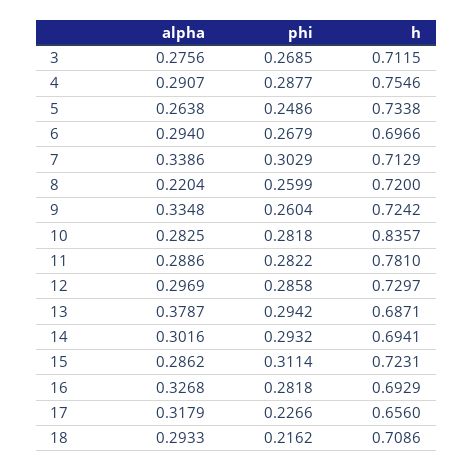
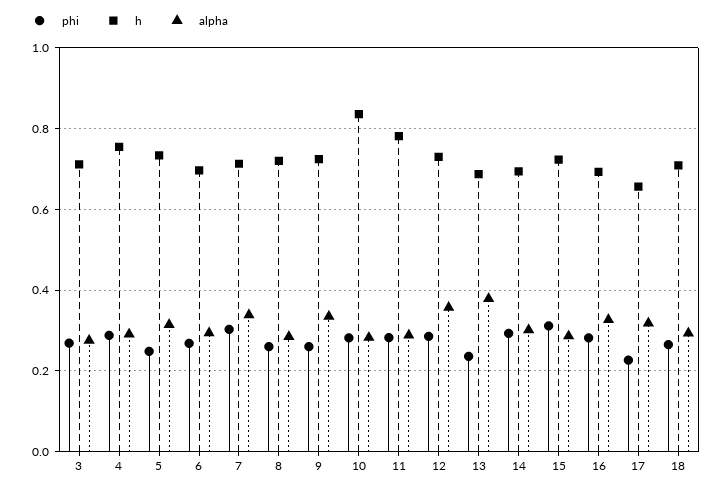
alpha, 5: 0.2638 -> 0.32
alpha, 8: 0.2204 -> 0.28
alpha, 12: 0.2969 -> 0.36
phi, 13: 0.2942 -> 0.24
phi, 18: 0.2162 -> 0.26

